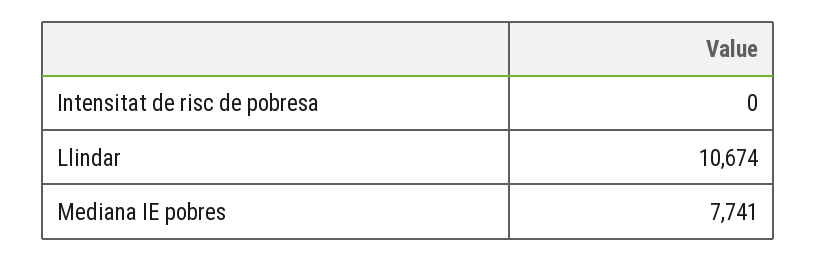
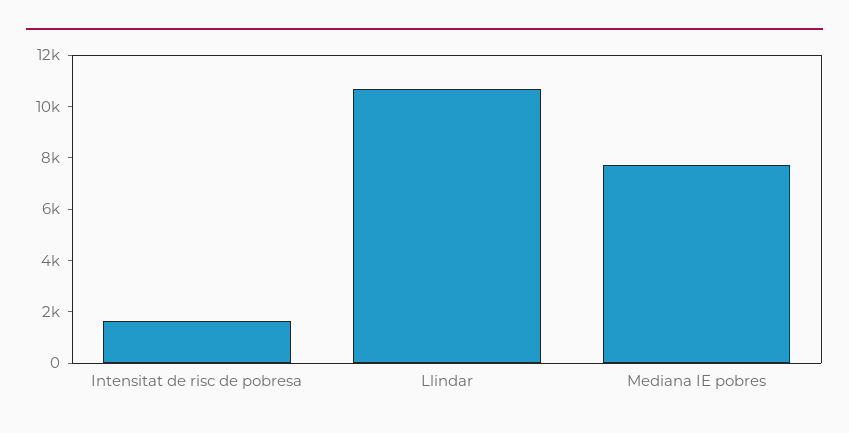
Intensitat de risc de pobresa: 0 -> 1500

